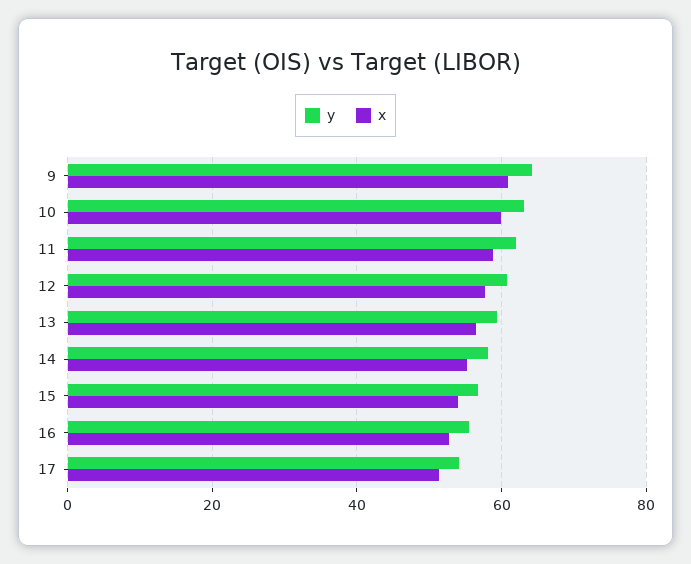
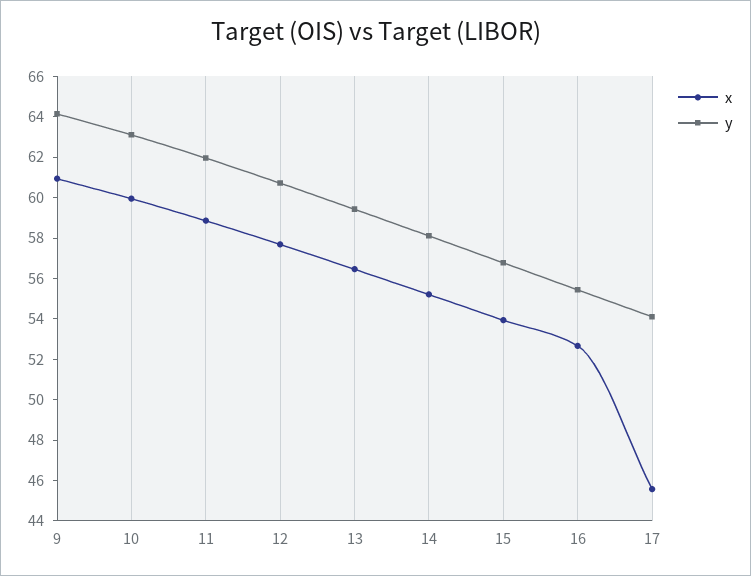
x, 17: 52 -> 45.5

